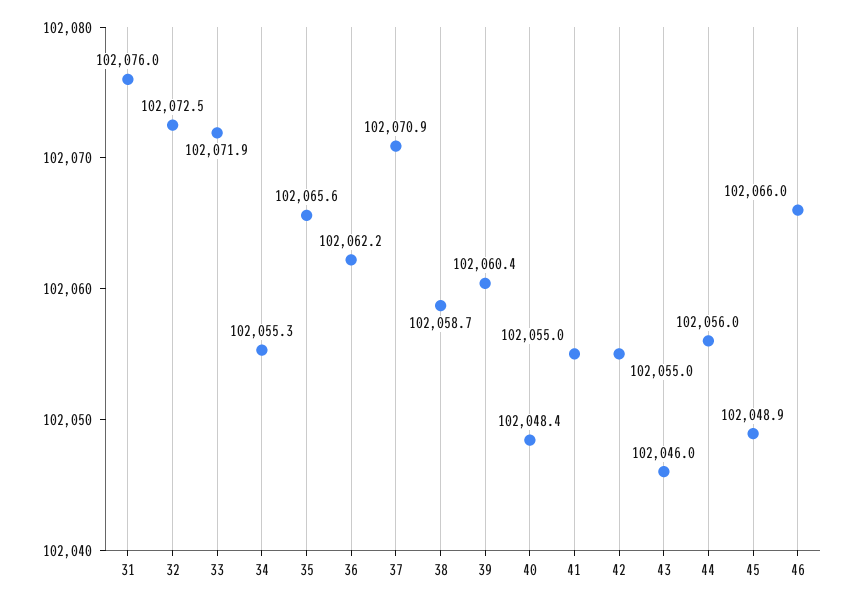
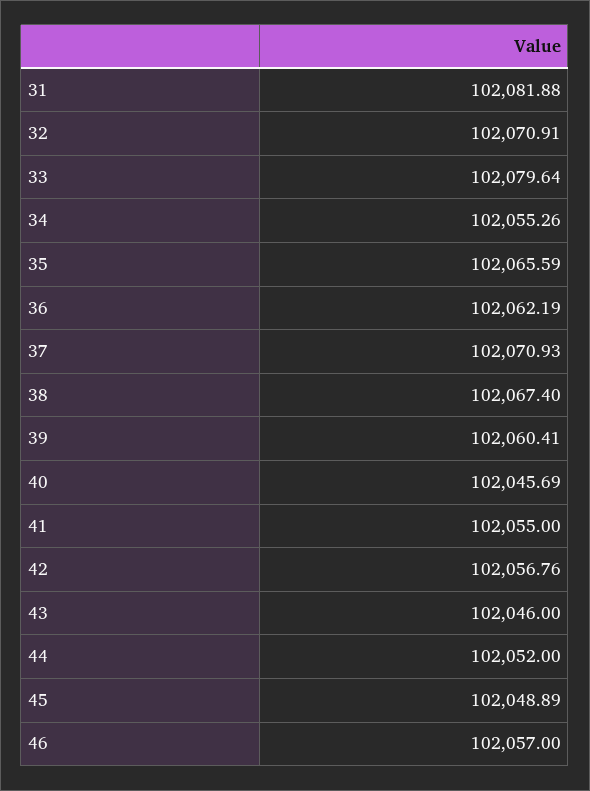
31: 102076 -> 102081.88
32: 102072.5 -> 102070.91
33: 102071.9 -> 102079.64
38: 102058.7 -> 102067.4
40: 102048.4 -> 102045.69
42: 102055 -> 102056.76
44: 102056 -> 102052
46: 102066 -> 102057

